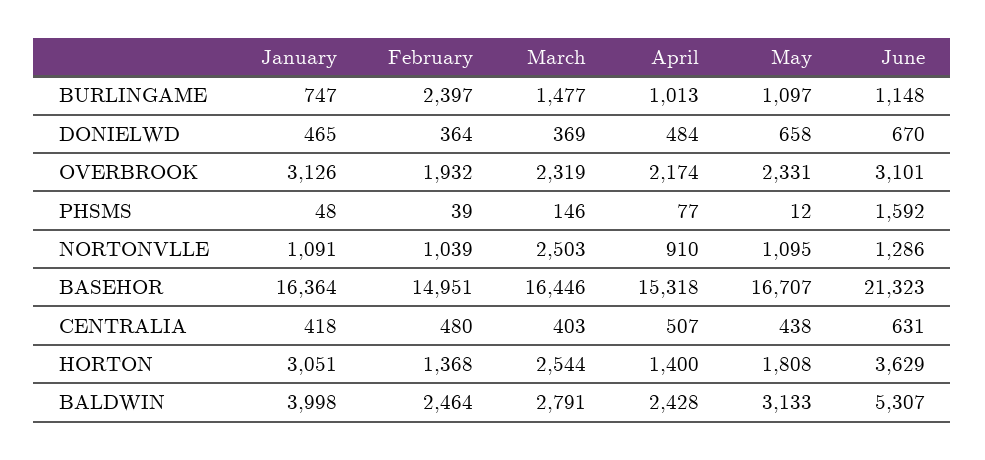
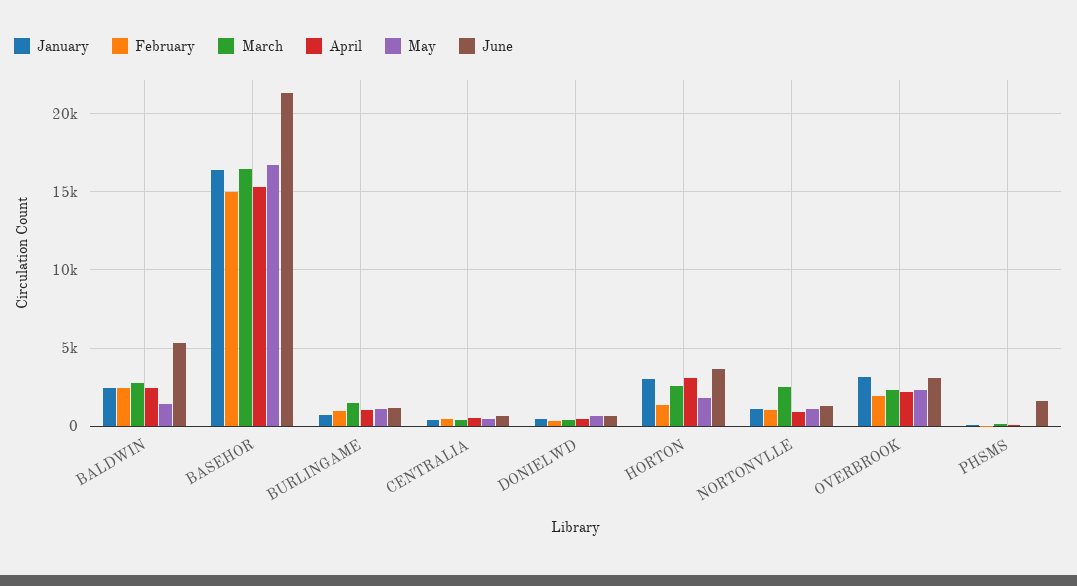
February, BURLINGAME: 2397 -> 1000
April, HORTON: 1400 -> 3000
January, BALDWIN: 3998 -> 2500
May, BALDWIN: 3133 -> 1500

